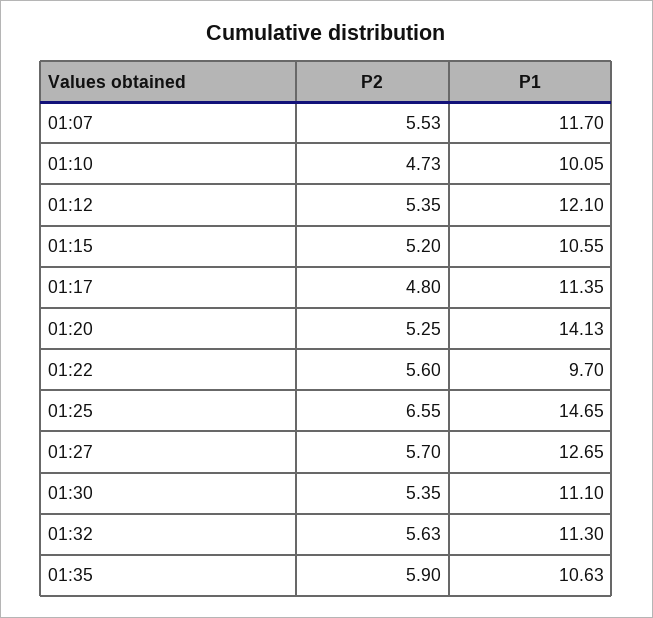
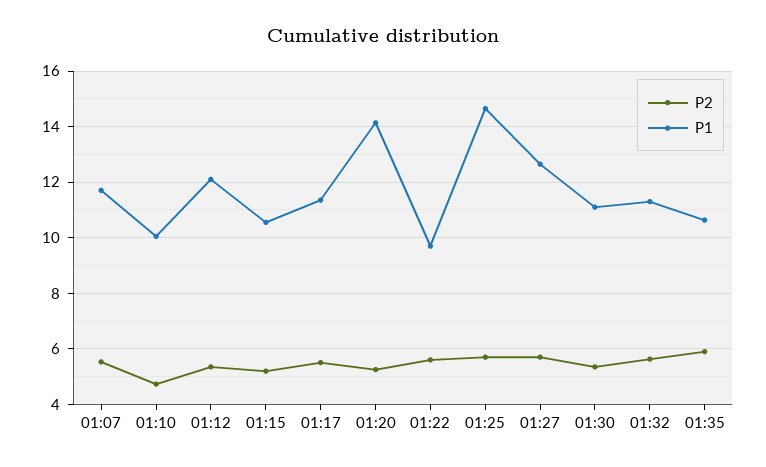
P2, 01:17: 4.8 -> 5.5
P2, 01:25: 6.55 -> 5.75

